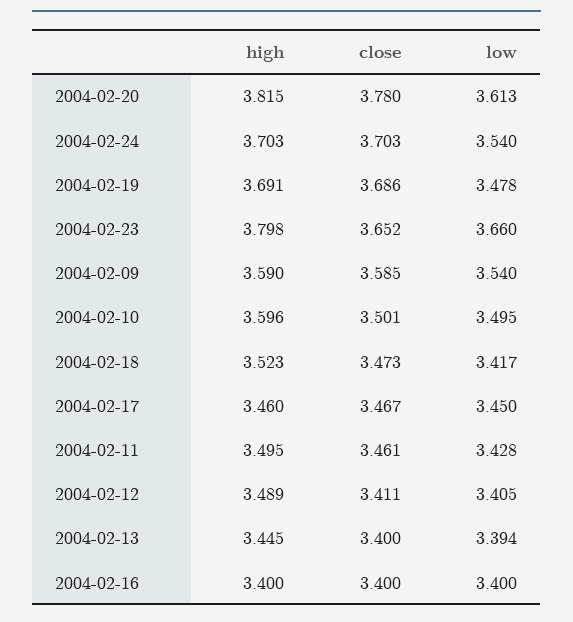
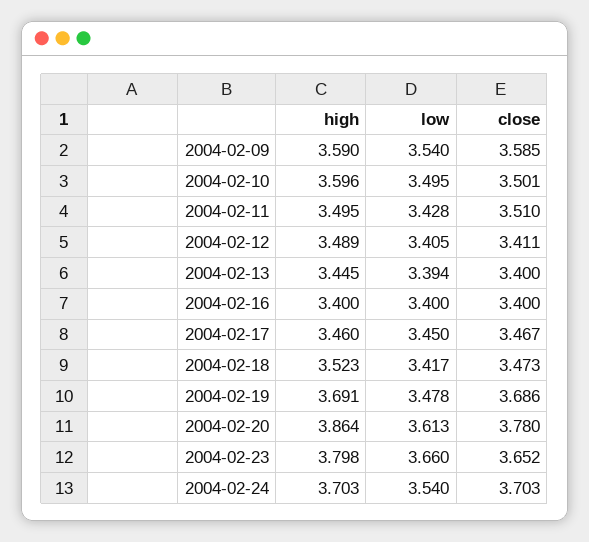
high, 2004-02-20: 3.815 -> 3.864
close, 2004-02-11: 3.461 -> 3.51

